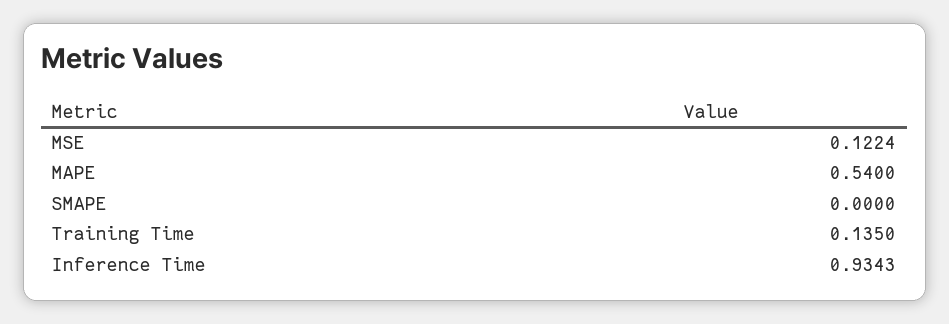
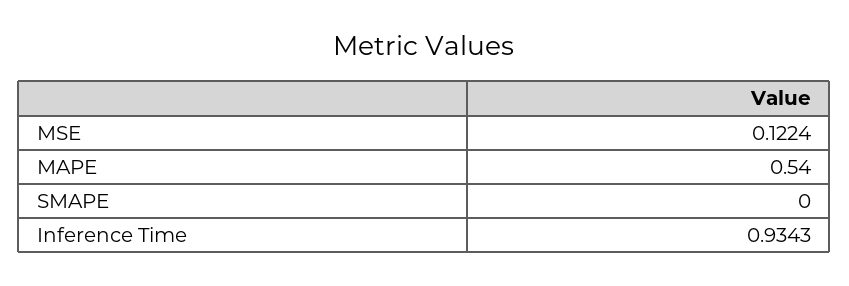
Training Time: 0.135 -> none

